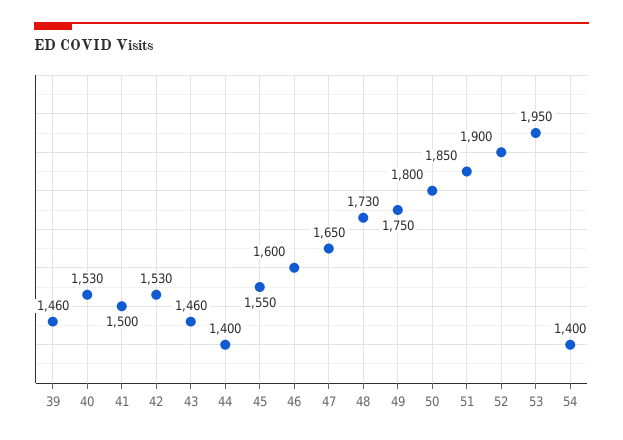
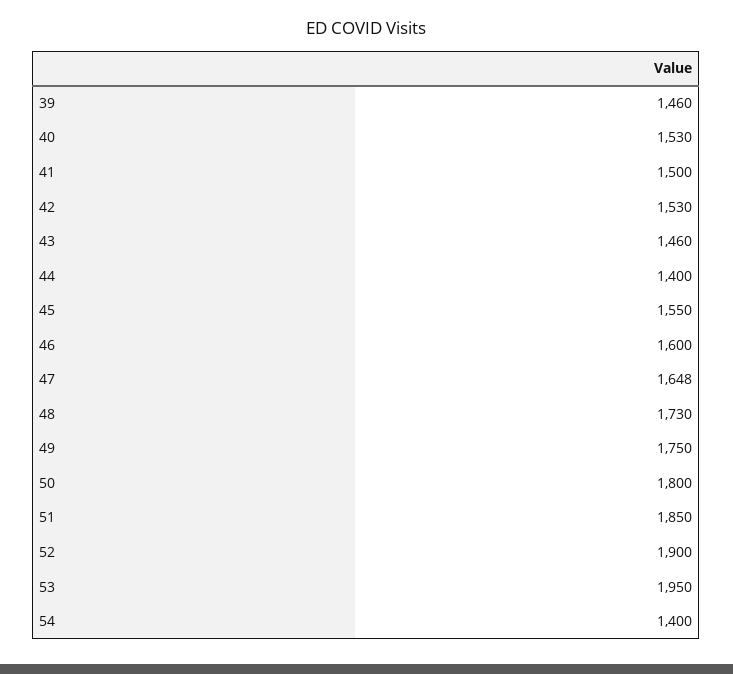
47: 1650 -> 1648

